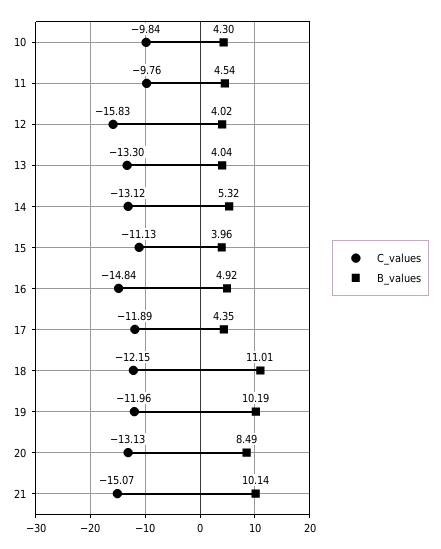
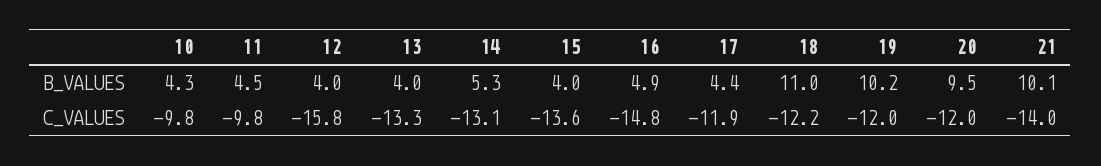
C_values, 15: -11.13 -> -13.6
C_values, 20: -13.13 -> -12
B_values, 20: 8.49 -> 9.5
C_values, 21: -15.07 -> -14

